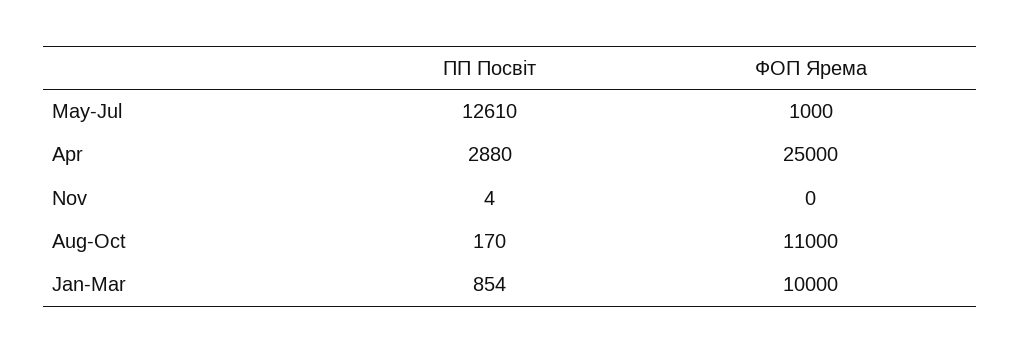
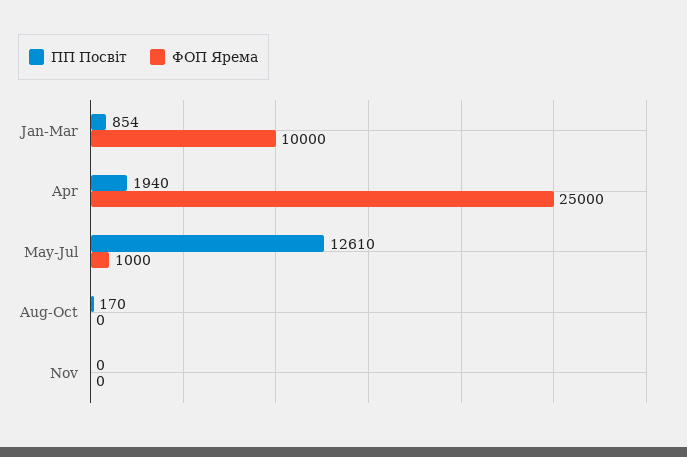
ПП Посвіт, Apr: 2880 -> 1940
ПП Посвіт, Nov: 4 -> 0
ФОП Ярема, Aug-Oct: 11000 -> 0

